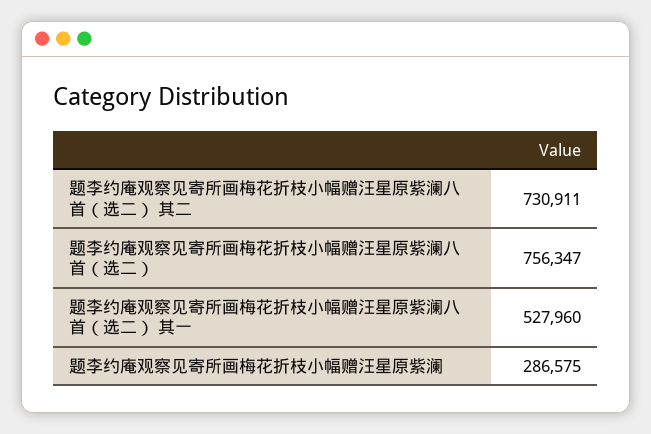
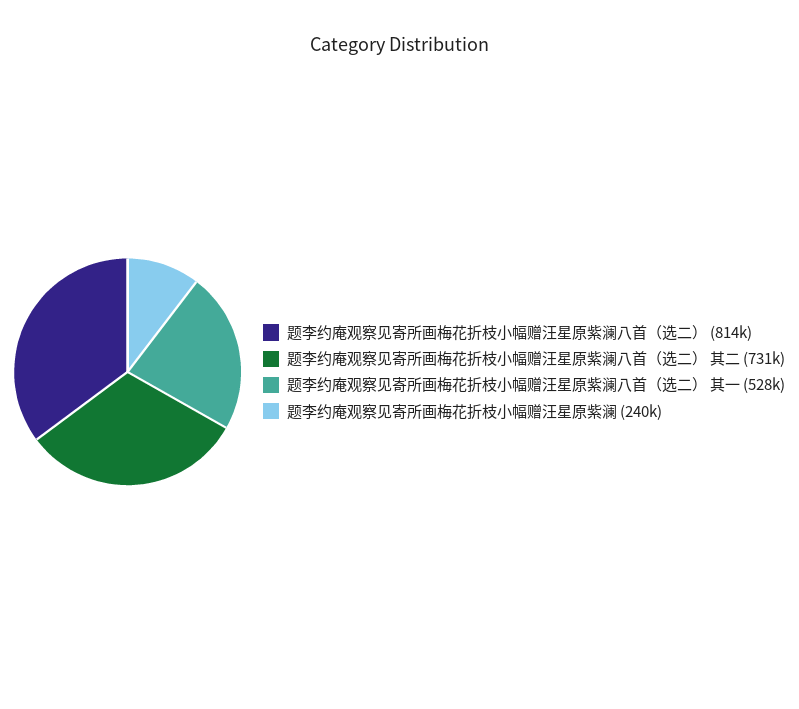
题李约庵观察见寄所画梅花折枝小幅赠汪星原紫澜八首（选二）: 756347 -> 814000
题李约庵观察见寄所画梅花折枝小幅赠汪星原紫澜: 286575 -> 240000

